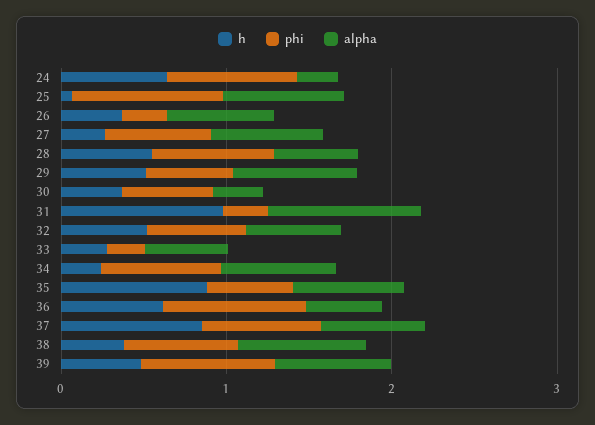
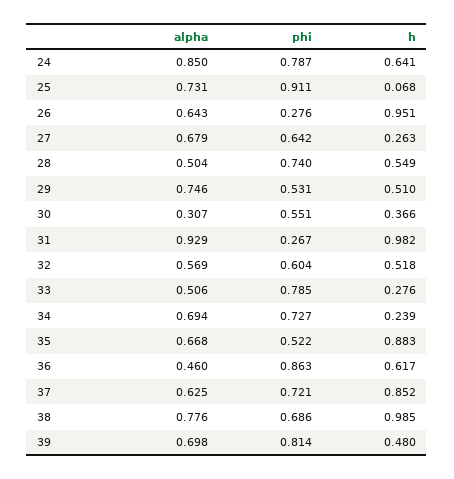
alpha, 24: 0.2 -> 0.85
h, 26: 0.4 -> 0.951
phi, 33: 0.2 -> 0.785
h, 38: 0.4 -> 0.985

